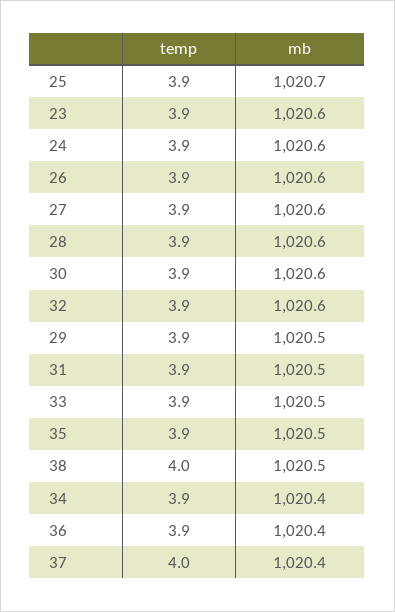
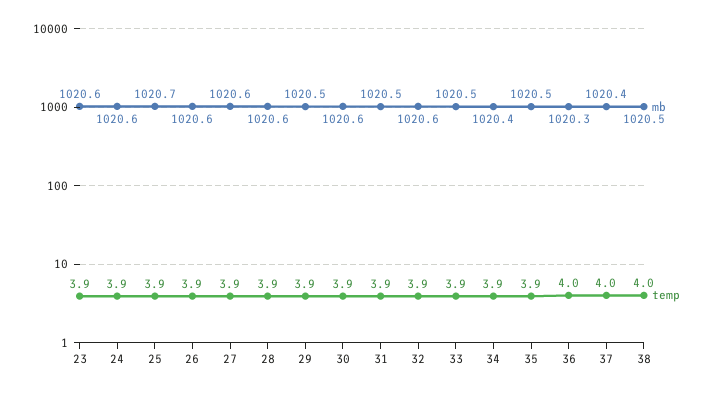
temp, 36: 3.9 -> 4
mb, 36: 1020.4 -> 1020.3

